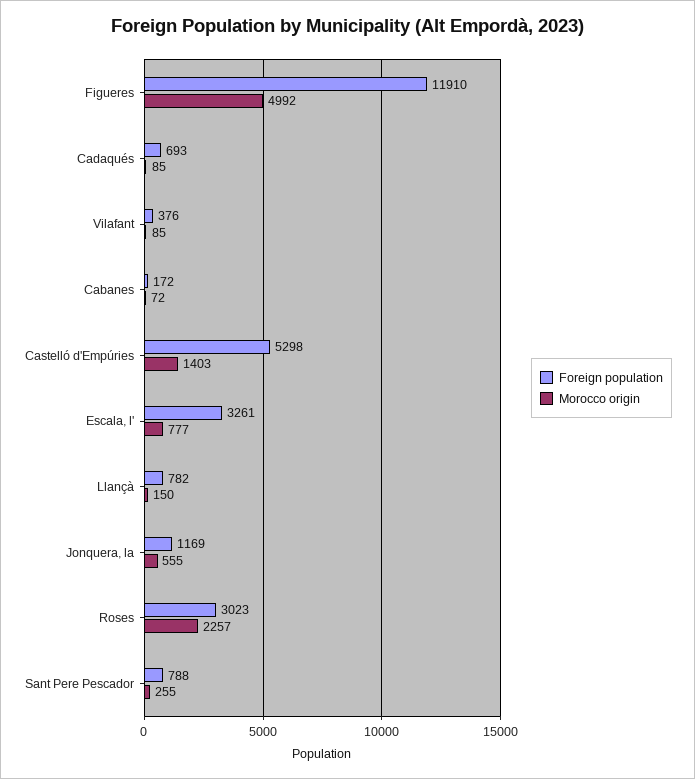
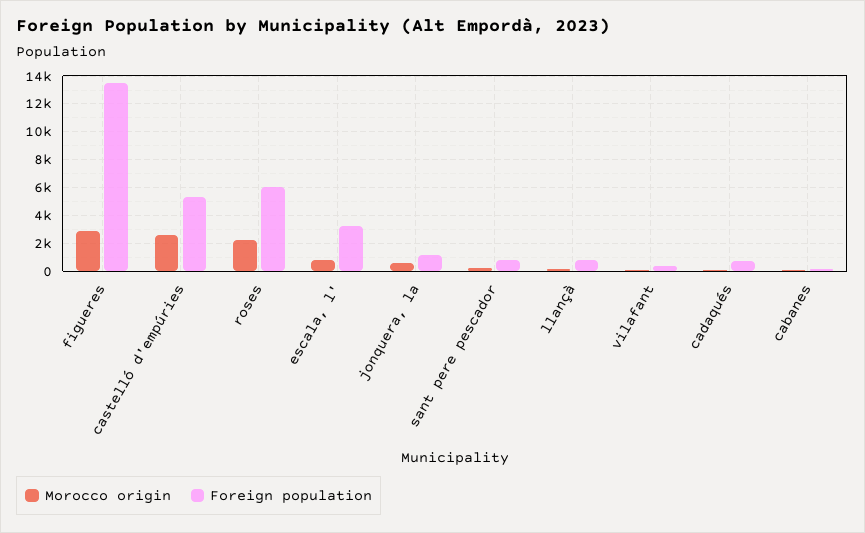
Foreign population, Figueres: 11910 -> 13500
Morocco origin, Figueres: 4992 -> 3000
Morocco origin, Castelló d'Empúries: 1403 -> 2500
Foreign population, Roses: 3023 -> 6000

